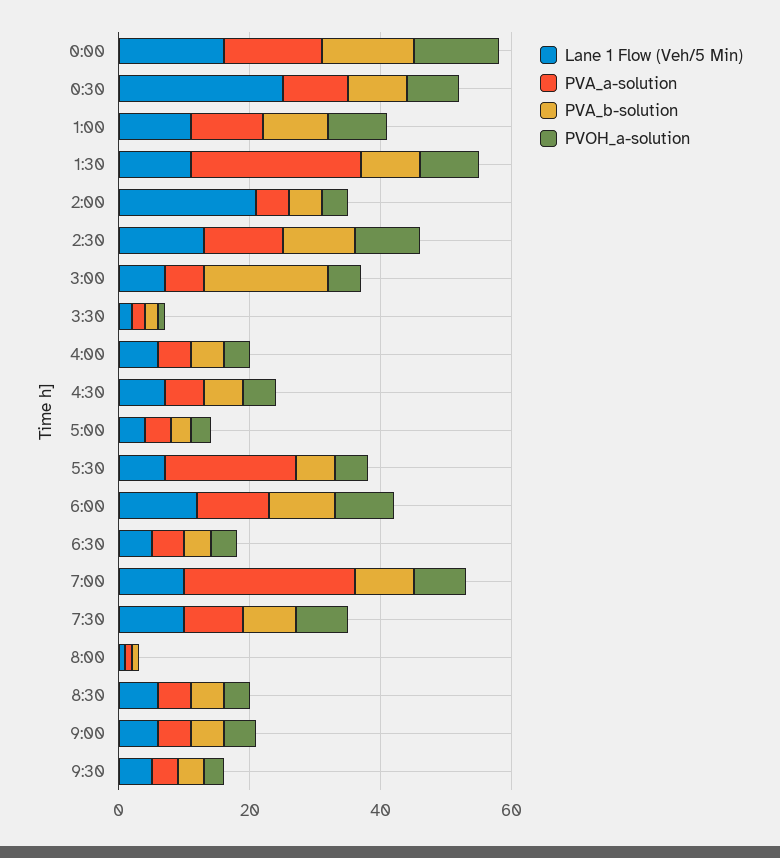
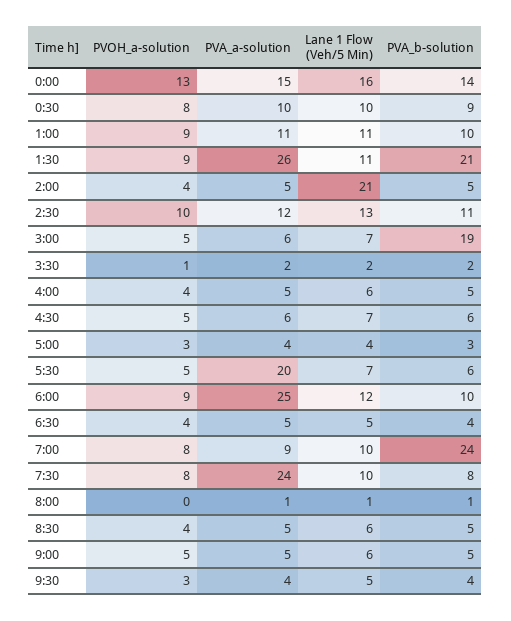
Lane 1 Flow (Veh/5 Min), 0:30: 25 -> 10
PVA_b-solution, 1:30: 10 -> 21
PVA_a-solution, 6:00: 10 -> 25
PVA_a-solution, 7:00: 25 -> 9
PVA_b-solution, 7:00: 10 -> 24
PVA_a-solution, 7:30: 10 -> 24

